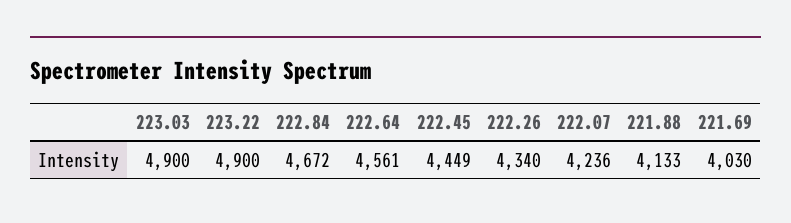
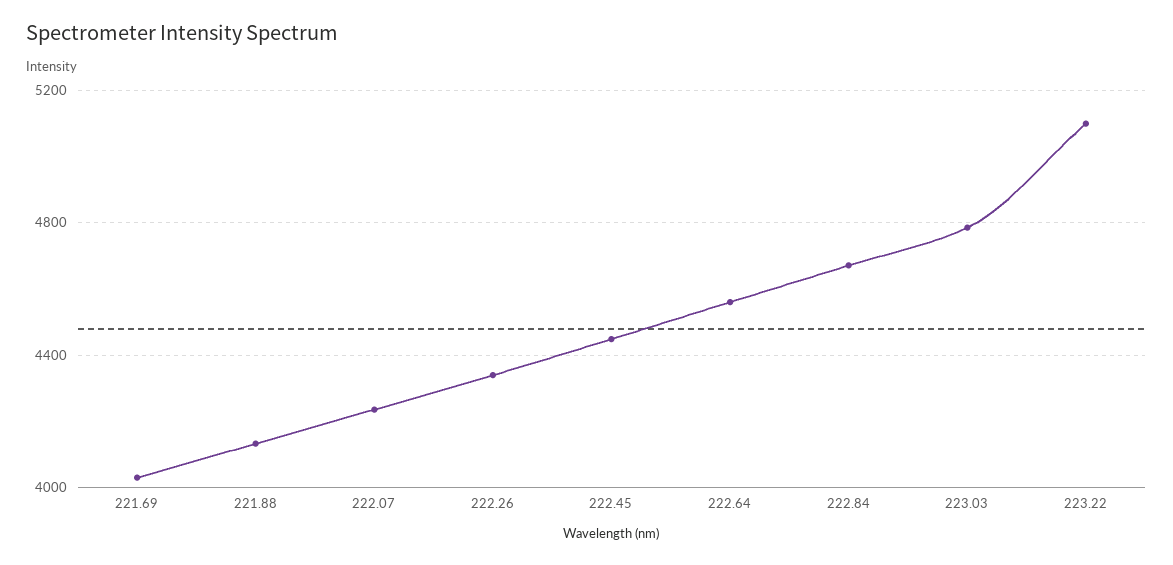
223.03: 4900 -> 4800
223.22: 4900 -> 5100

